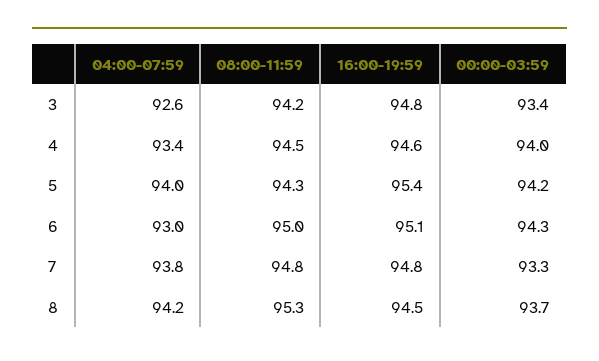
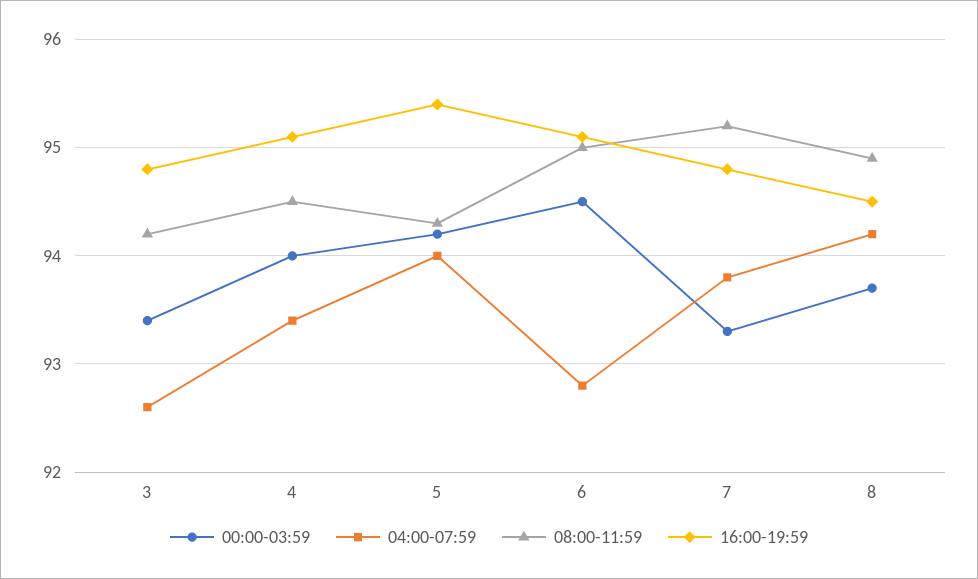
16:00-19:59, 4: 94.6 -> 95.1
04:00-07:59, 6: 93 -> 92.8
00:00-03:59, 6: 94.3 -> 94.5
08:00-11:59, 7: 94.8 -> 95.2
08:00-11:59, 8: 95.3 -> 94.9

